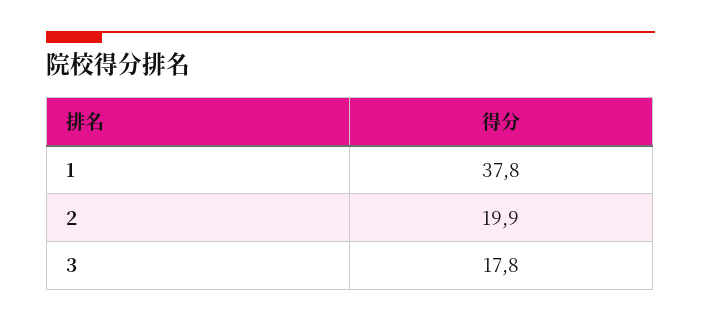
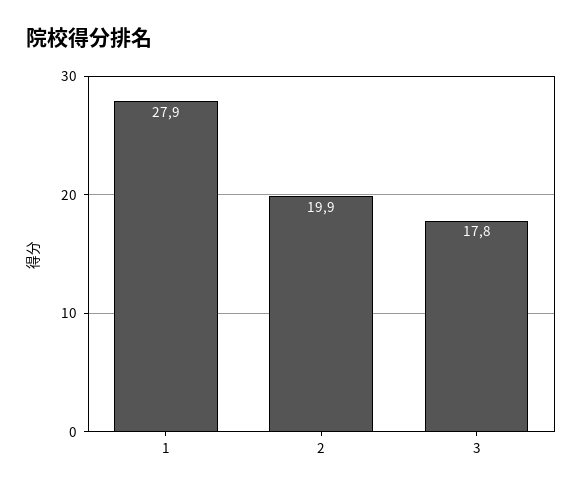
1: 37.8 -> 27.9

